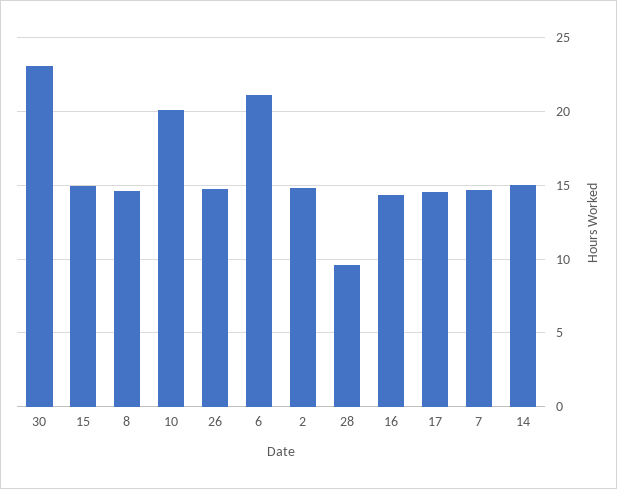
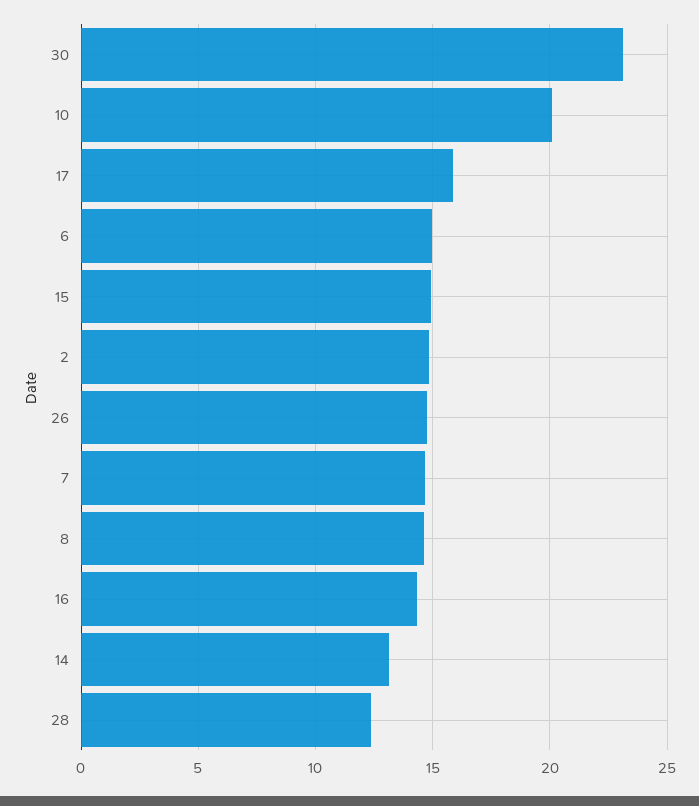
6: 21 -> 15
28: 9.5 -> 12.5
17: 14.5 -> 16
14: 15 -> 13

